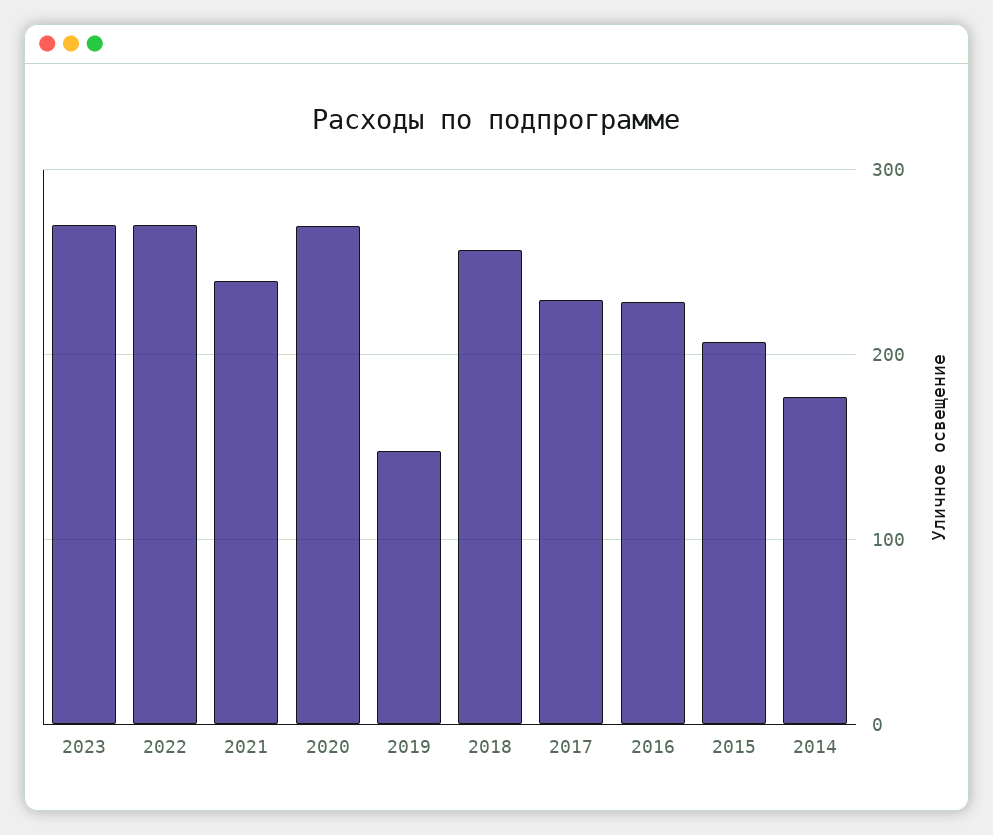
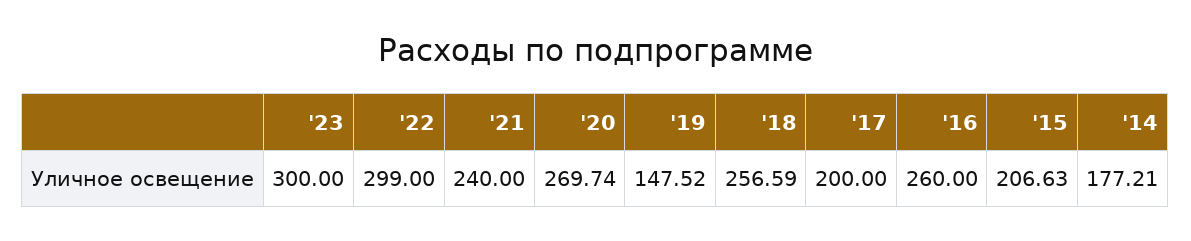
2023: 270 -> 300
2022: 270 -> 299
2017: 230 -> 200
2016: 230 -> 260

